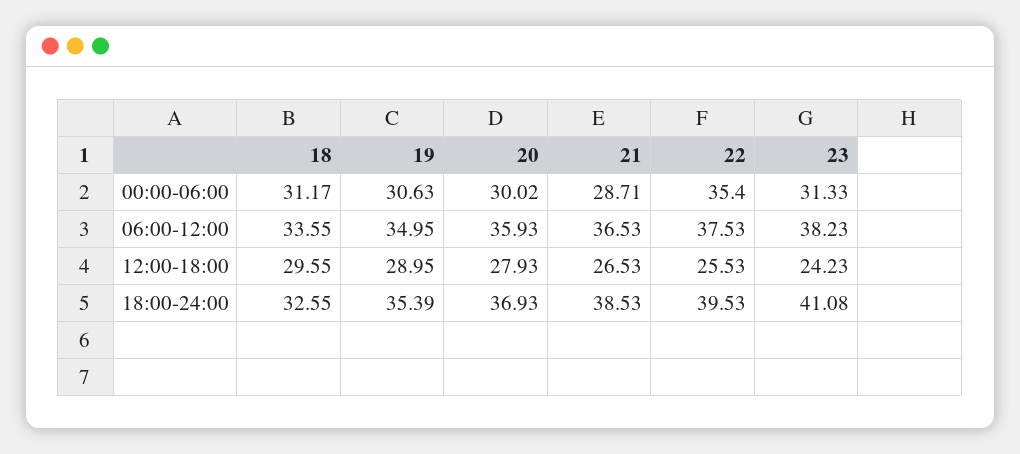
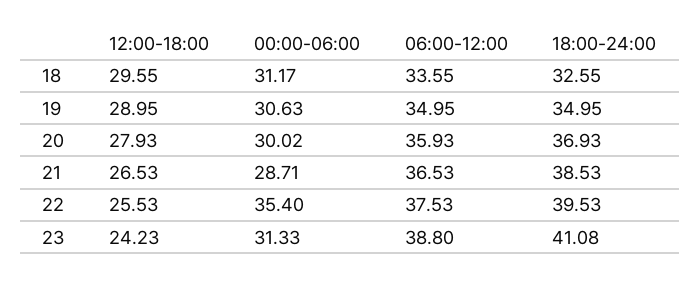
23, 06:00-12:00: 38.23 -> 38.8
19, 18:00-24:00: 35.39 -> 34.95

